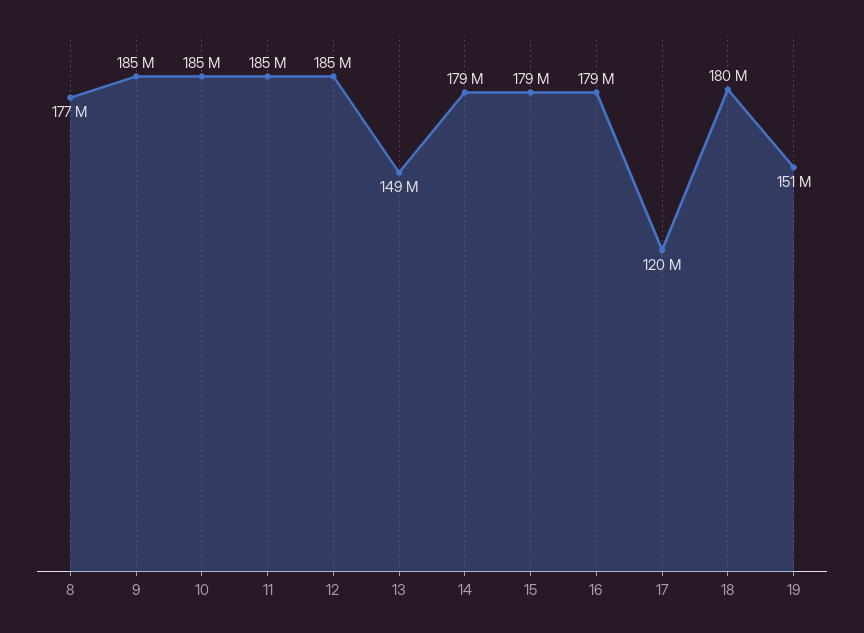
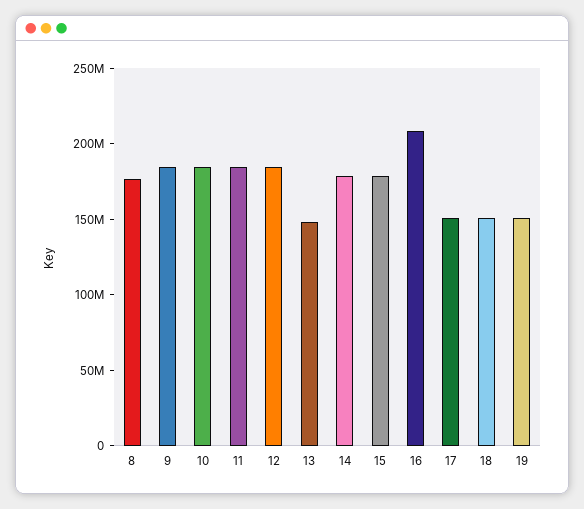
16: 179000000 -> 210000000
17: 120000000 -> 150000000
18: 180000000 -> 150000000

